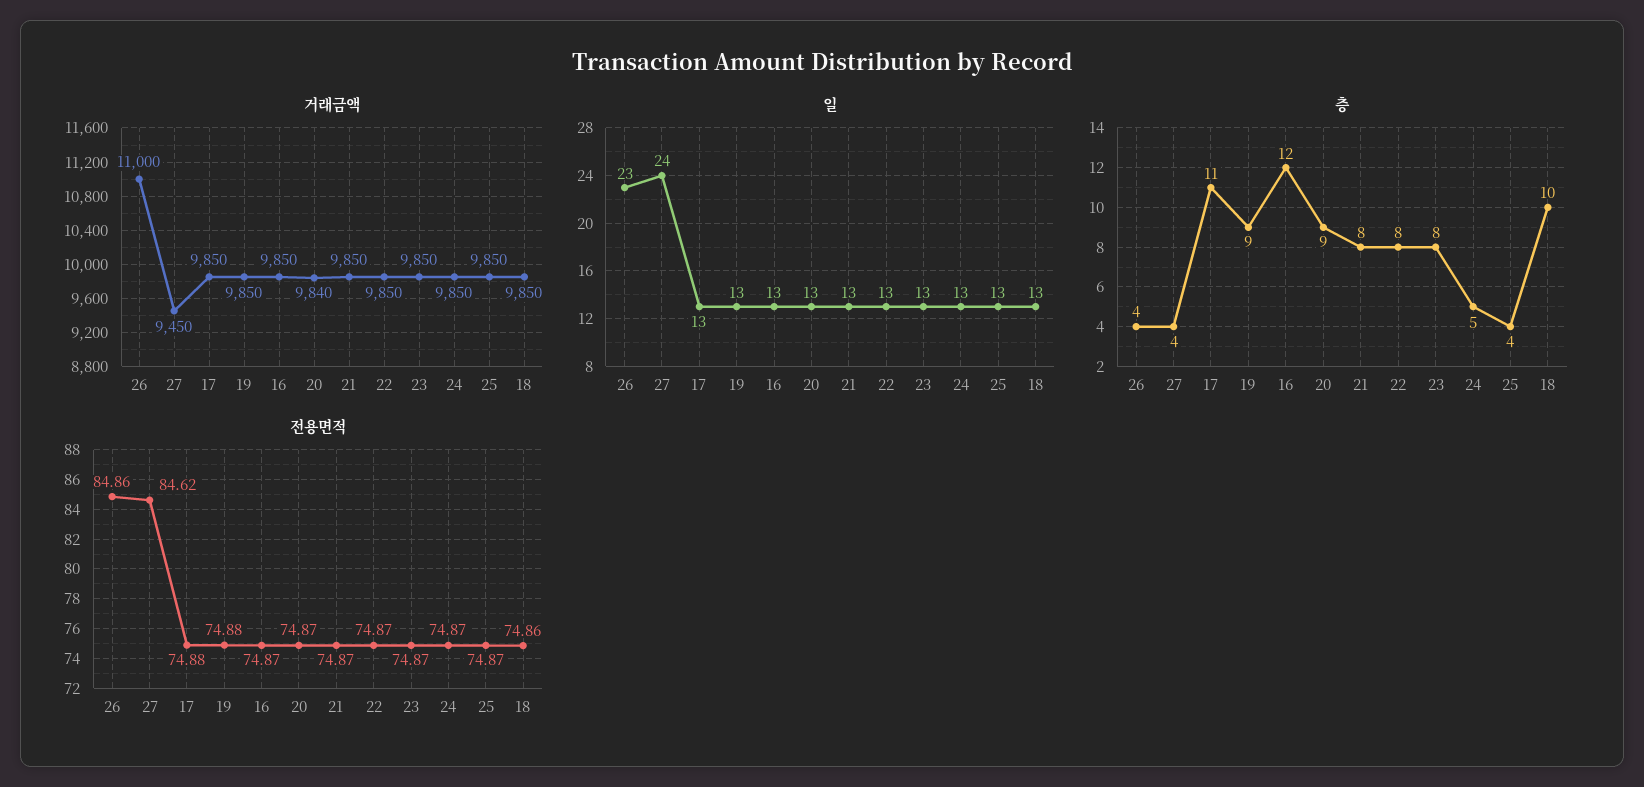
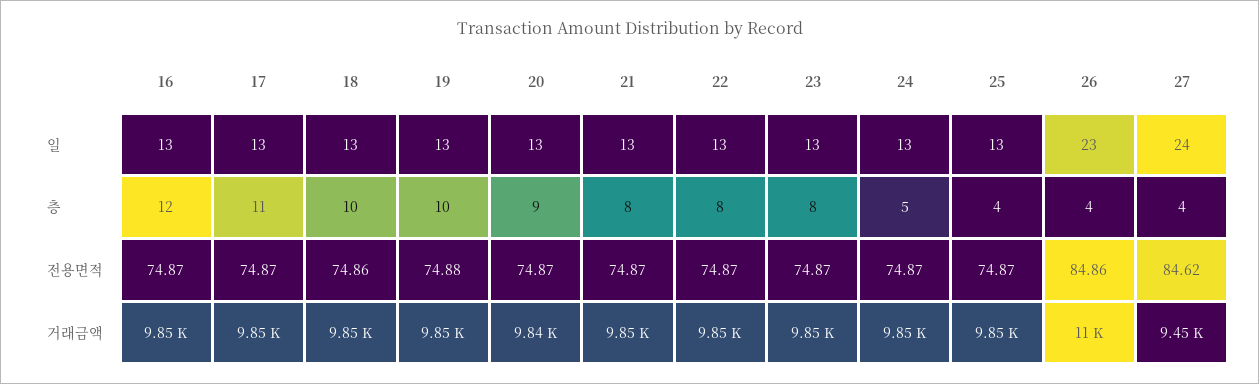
층, 19: 9 -> 10
전용면적, 17: 74.88 -> 74.87

